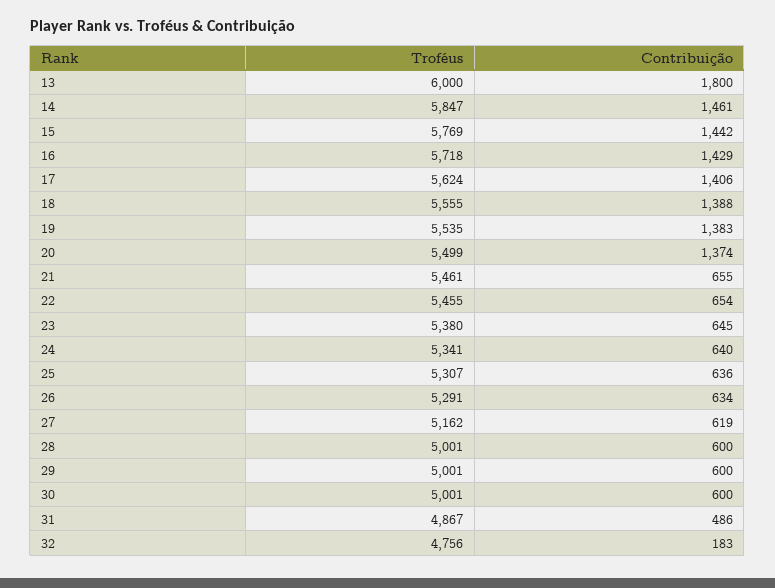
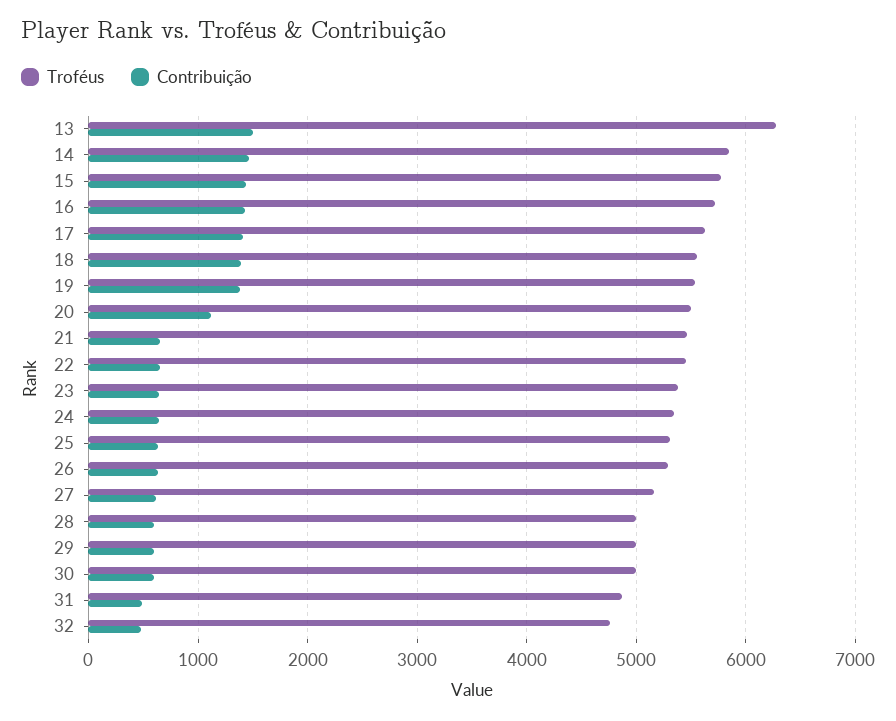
Troféus, 13: 6000 -> 6300
Contribuição, 13: 1800 -> 1500
Contribuição, 20: 1374 -> 1100
Contribuição, 32: 183 -> 500

